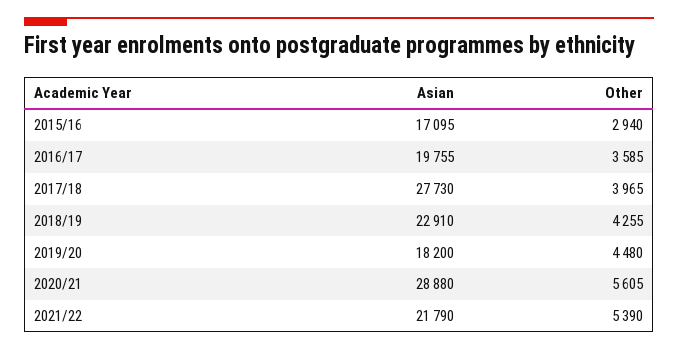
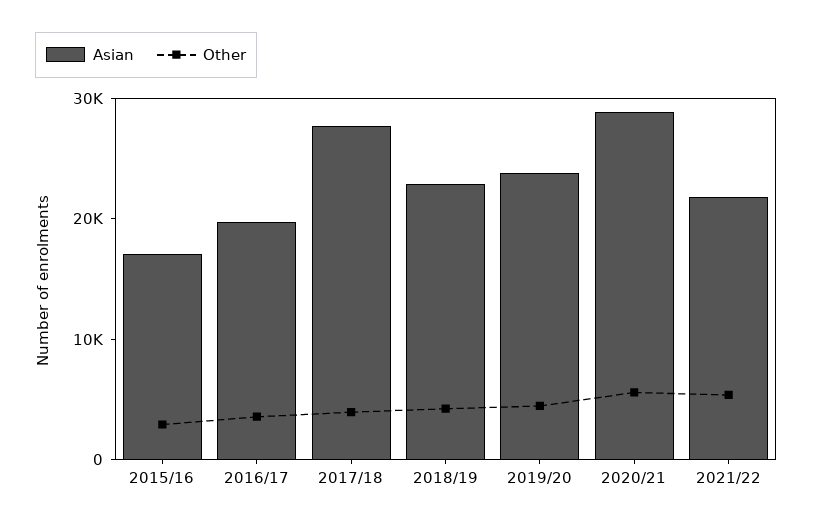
Asian, 2019/20: 18200 -> 24000

